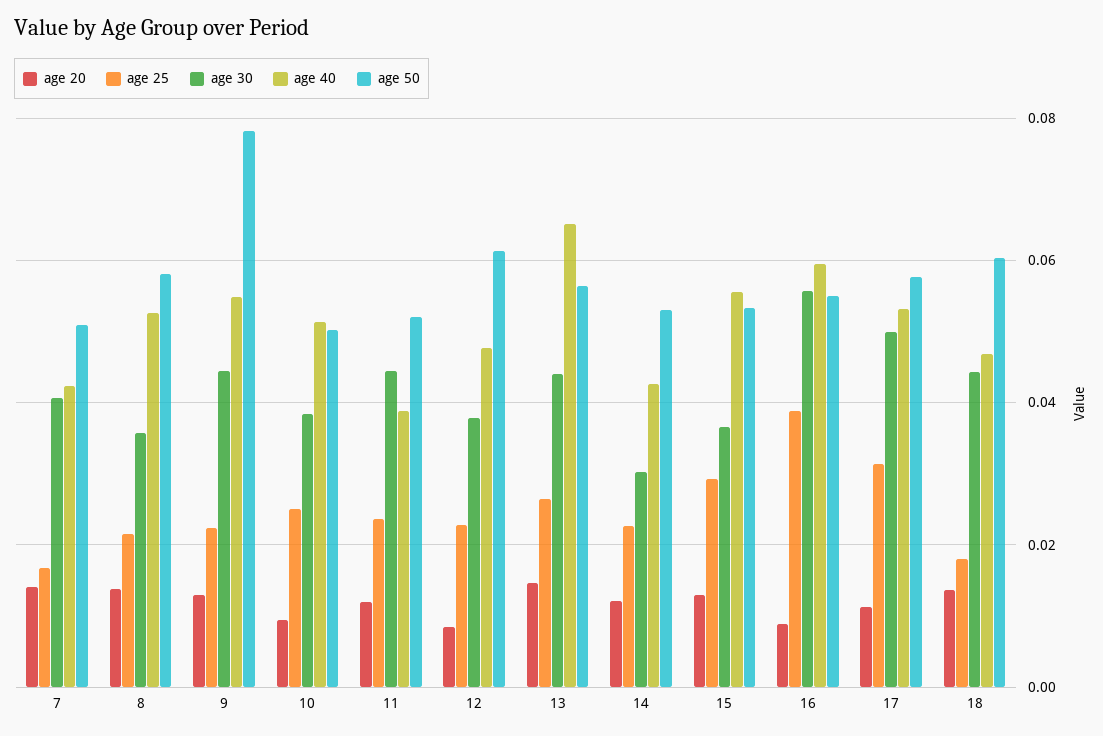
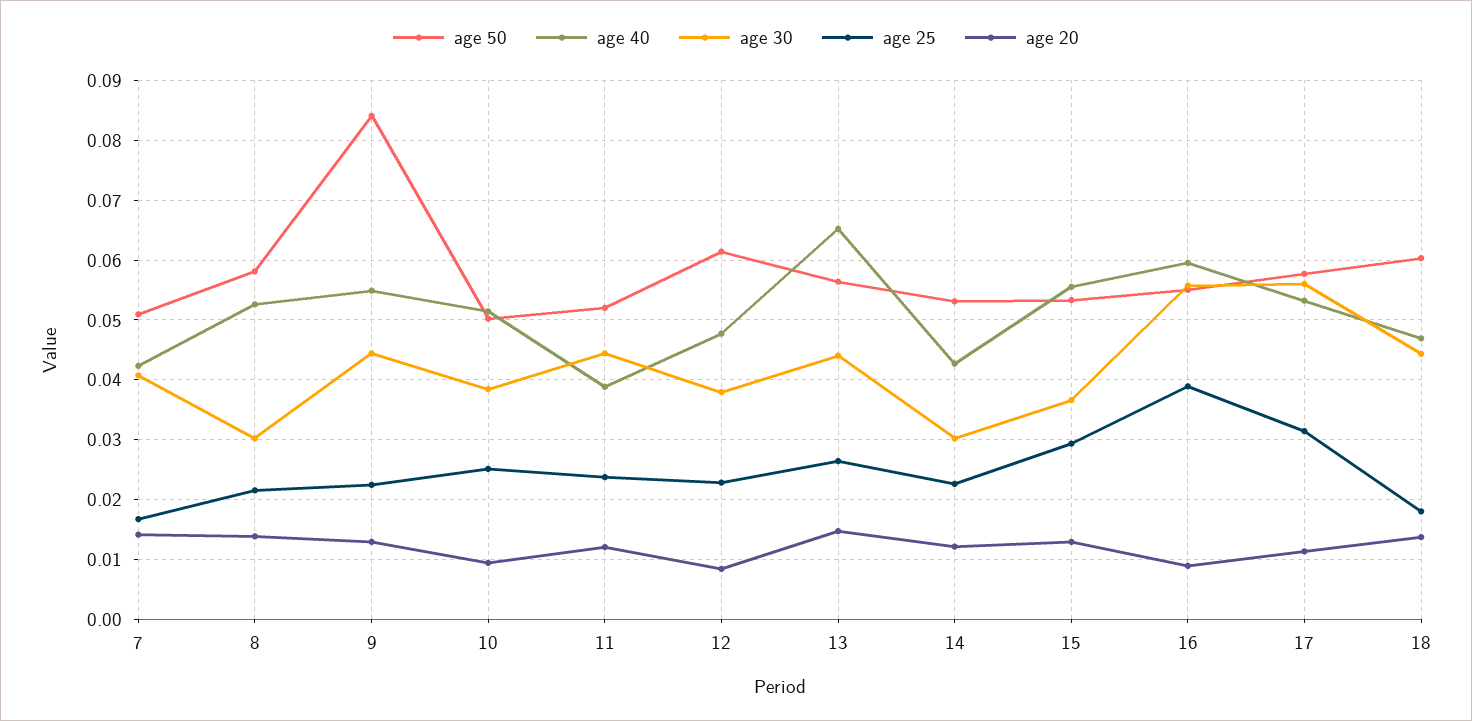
age 30, 8: 0.036 -> 0.03
age 50, 9: 0.078 -> 0.084
age 30, 17: 0.05 -> 0.056

